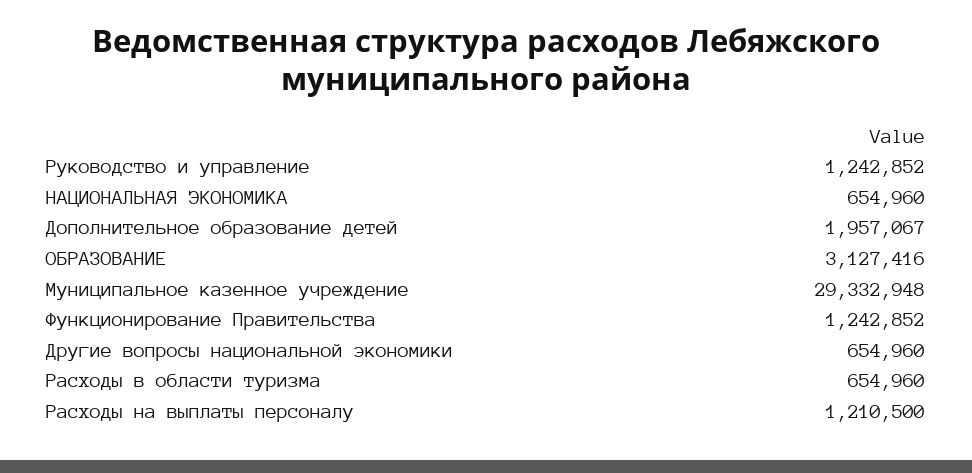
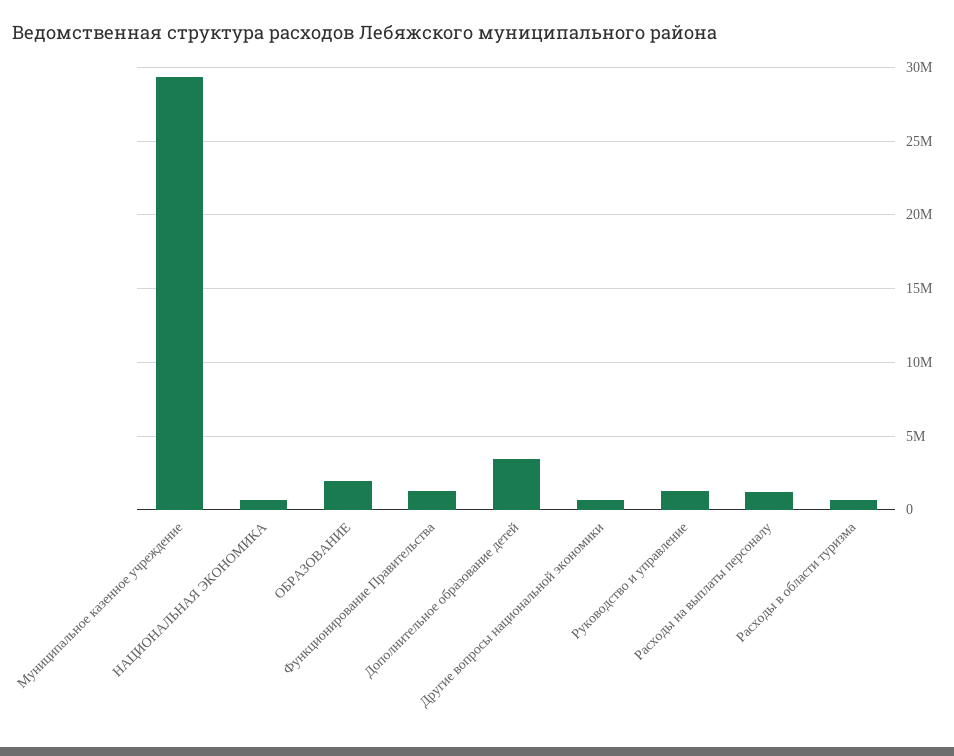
Дополнительное образование детей: 1957067 -> 3500000
ОБРАЗОВАНИЕ: 3127416 -> 2000000

